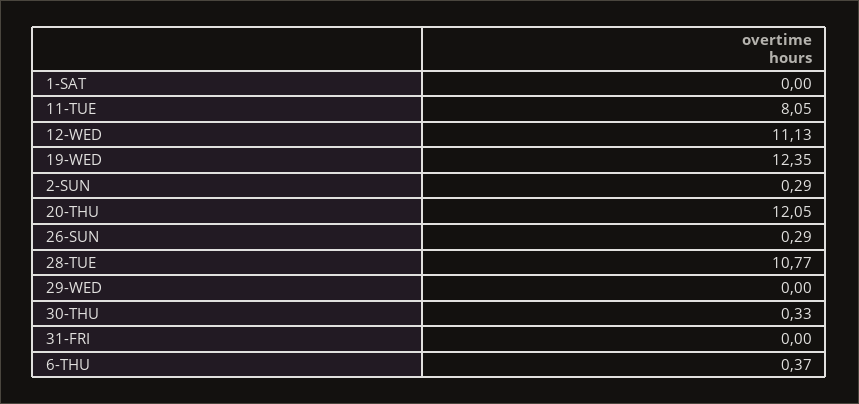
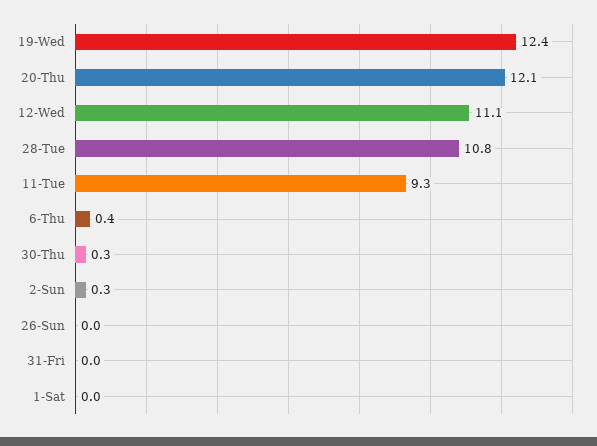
11-TUE: 8.05 -> 9.3
26-SUN: 0.29 -> 0
29-WED: 0 -> none

